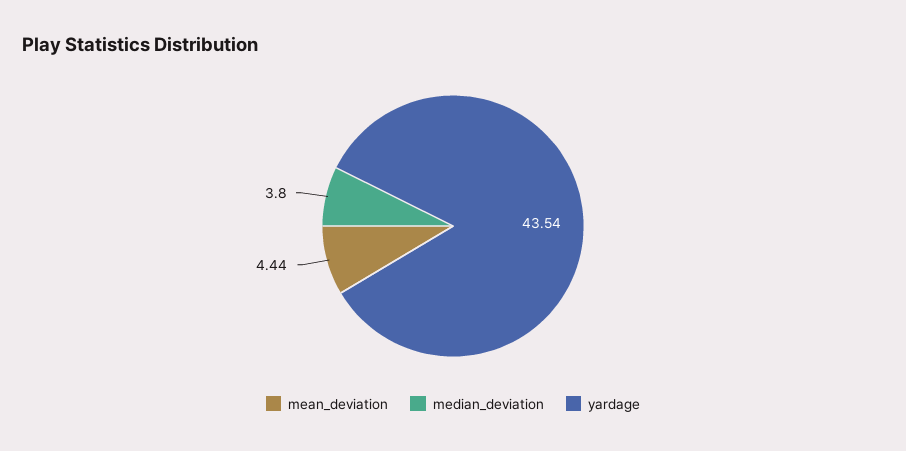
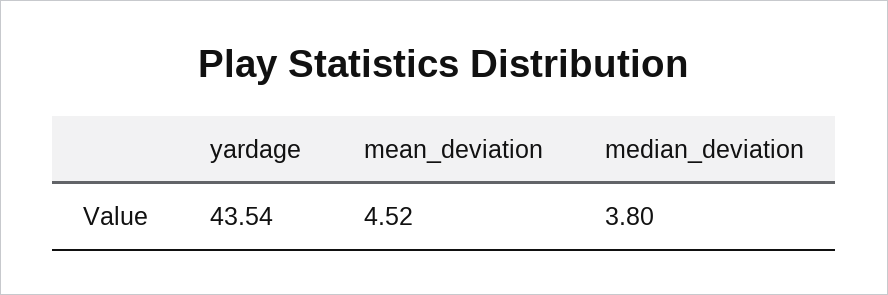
mean_deviation: 4.44 -> 4.52

